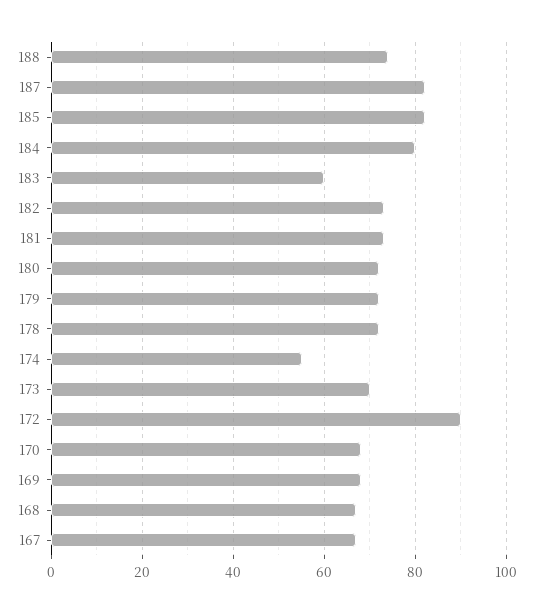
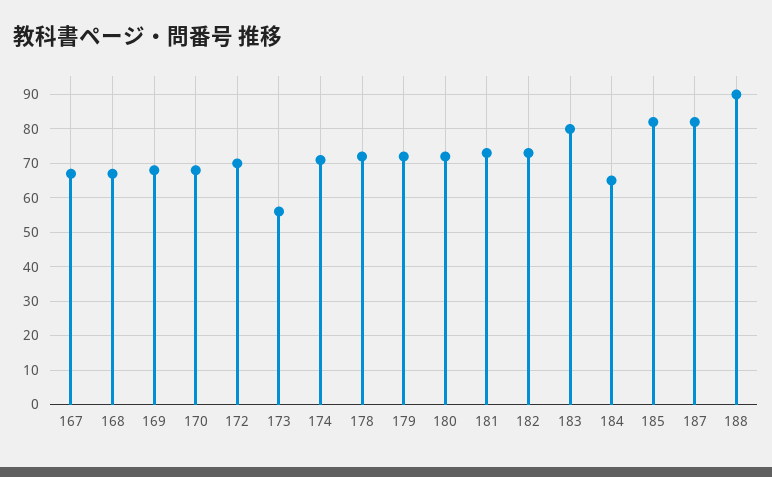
188: 75 -> 90
184: 80 -> 65
183: 60 -> 80
174: 55 -> 70
173: 70 -> 55
172: 90 -> 70

